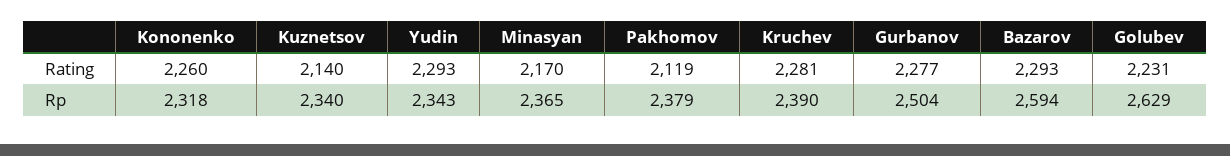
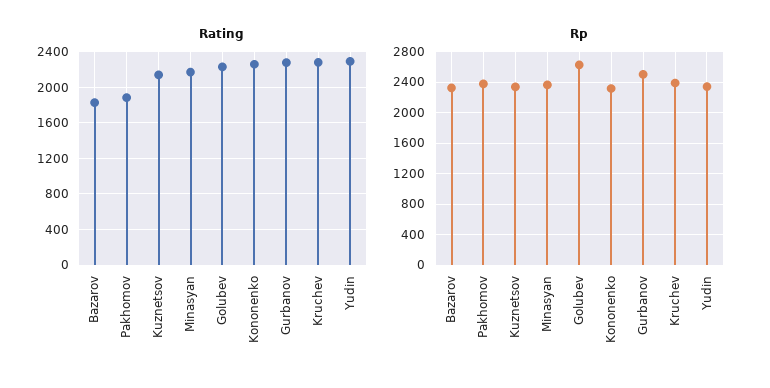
Rating, Pakhomov: 2119 -> 1900
Rating, Bazarov: 2293 -> 1800
Rp, Bazarov: 2594 -> 2300

